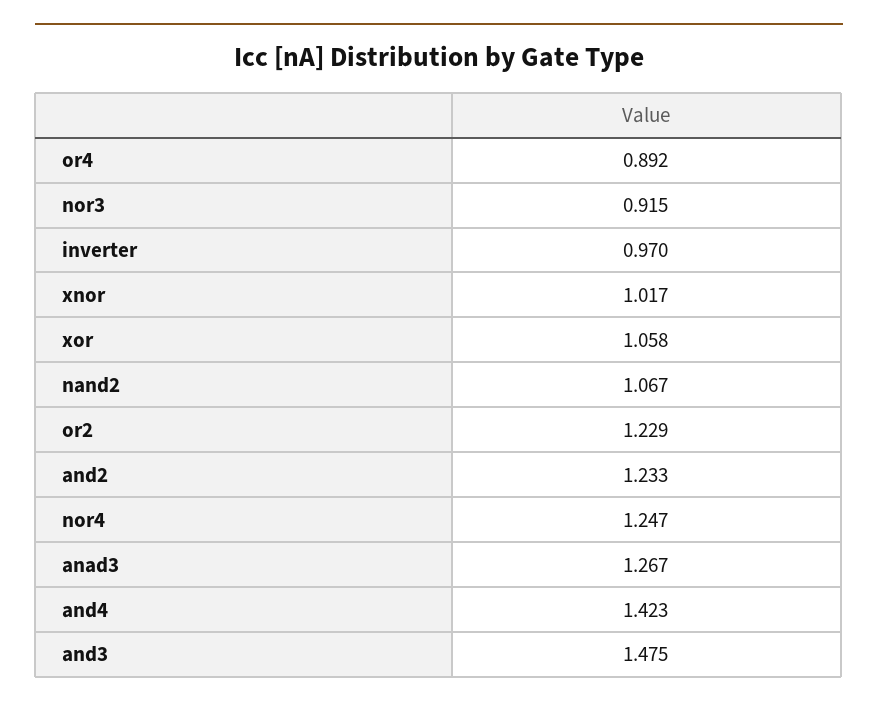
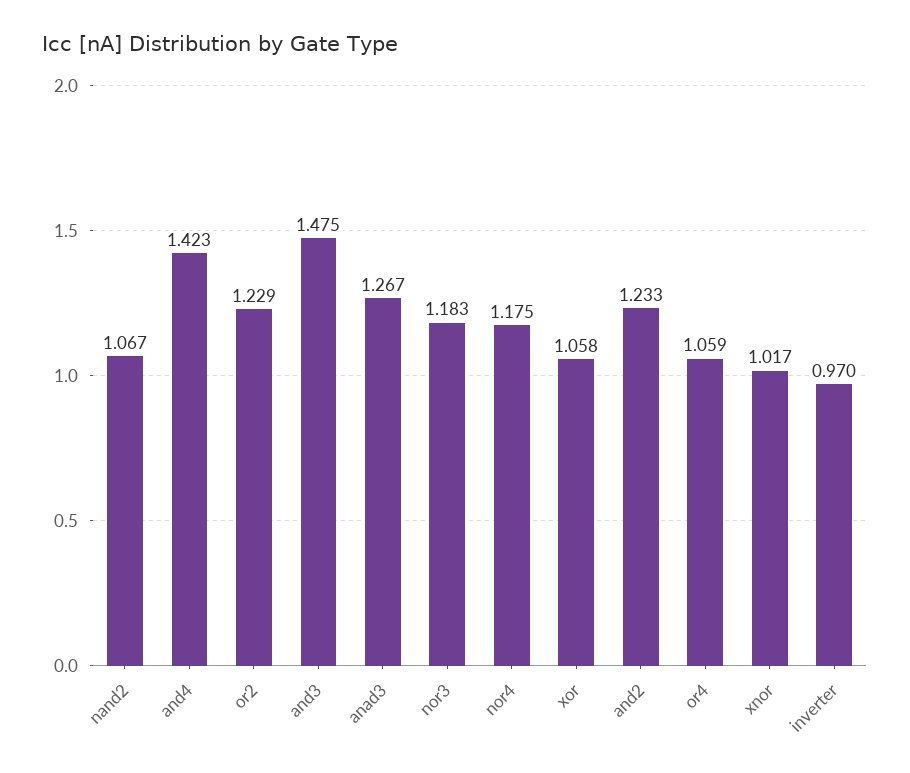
or4: 0.892 -> 1.059
nor3: 0.915 -> 1.183
nor4: 1.247 -> 1.175

